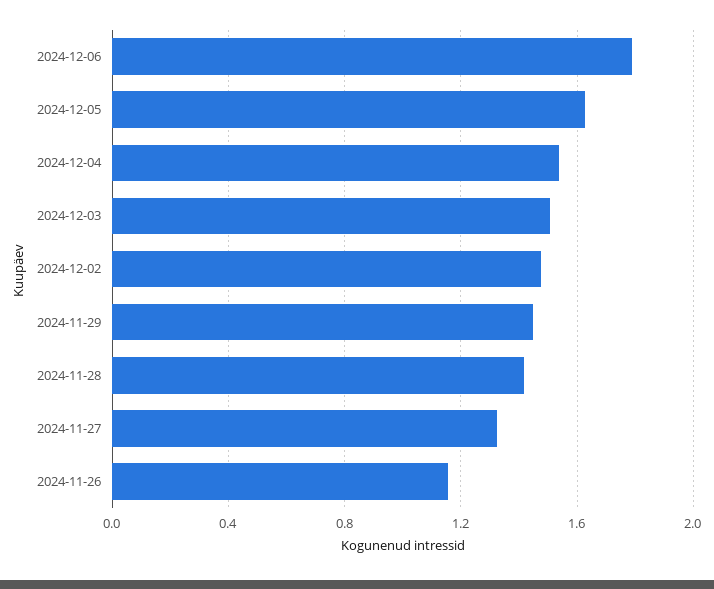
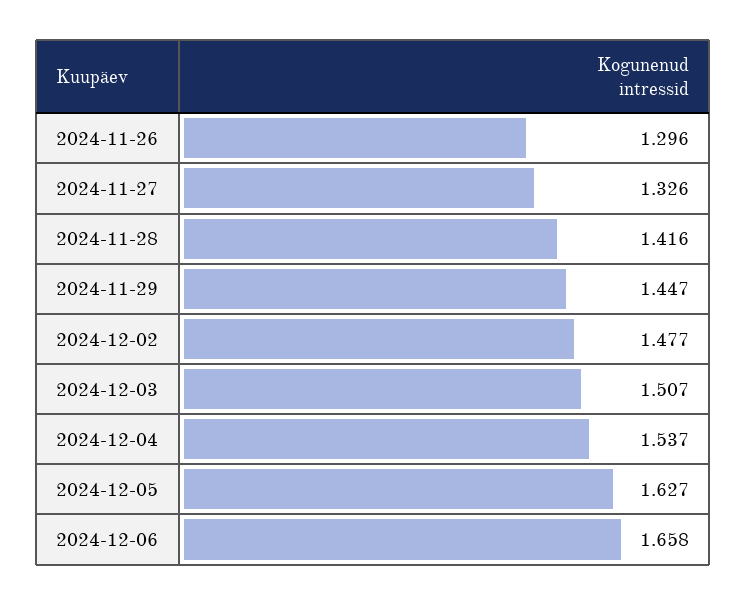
2024-12-06: 1.8 -> 1.658
2024-11-26: 1.15 -> 1.296

